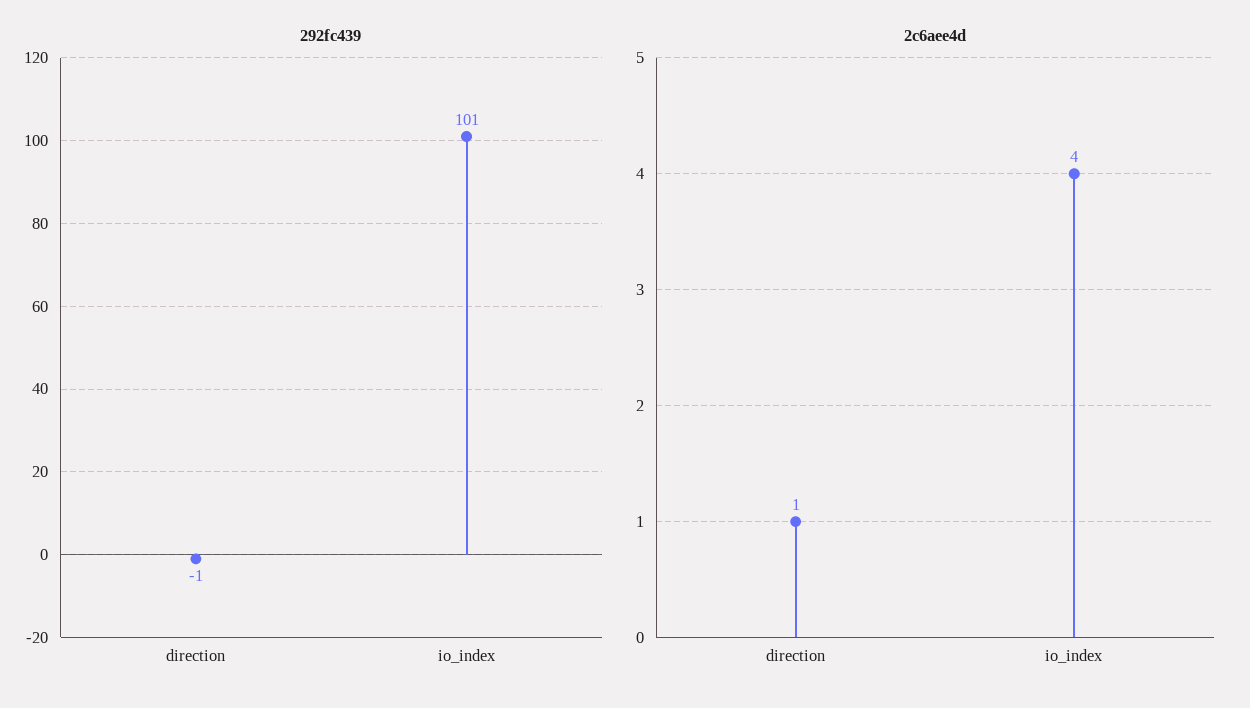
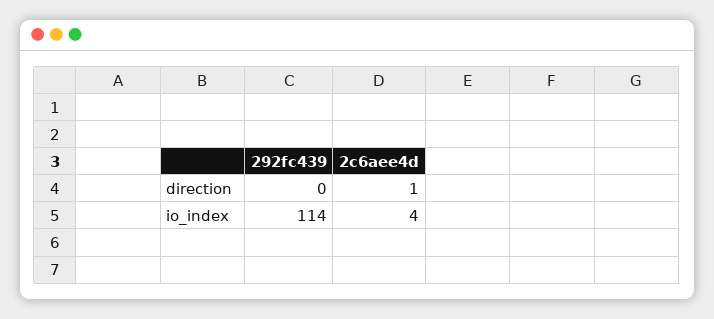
292fc439, direction: -1 -> 0
292fc439, io_index: 101 -> 114

